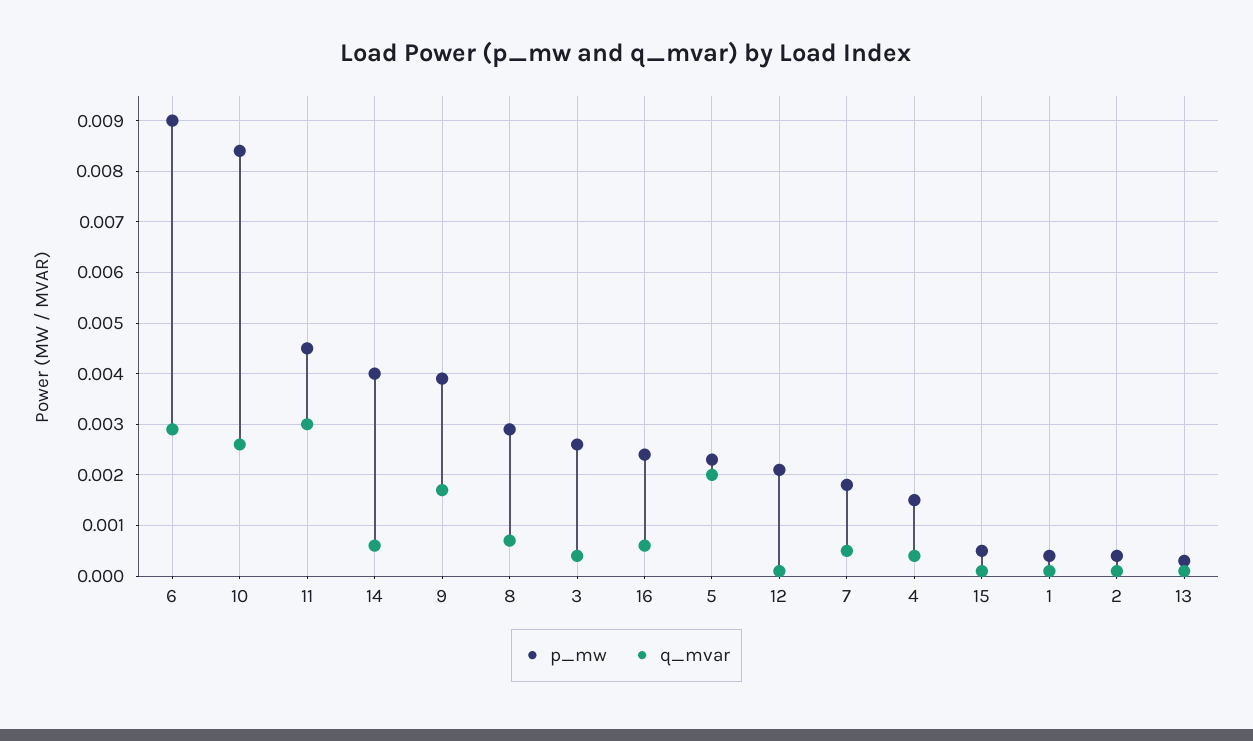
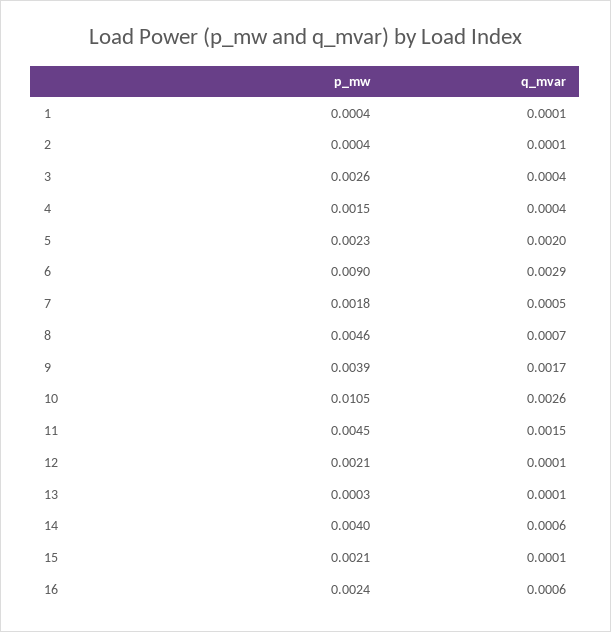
p_mw, 10: 0.0085 -> 0.0105
q_mvar, 11: 0.003 -> 0.0015
p_mw, 8: 0.003 -> 0.0046
p_mw, 15: 0.0005 -> 0.0021

